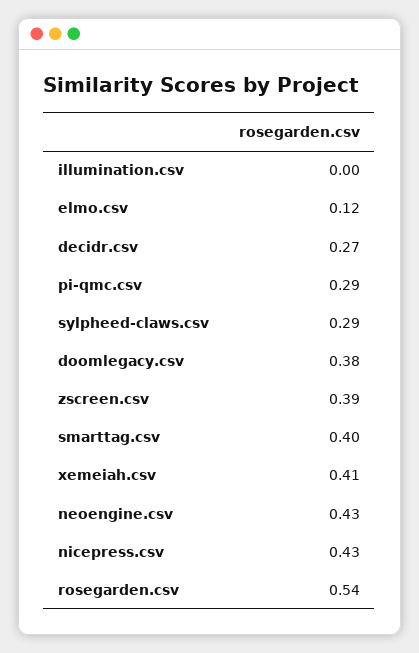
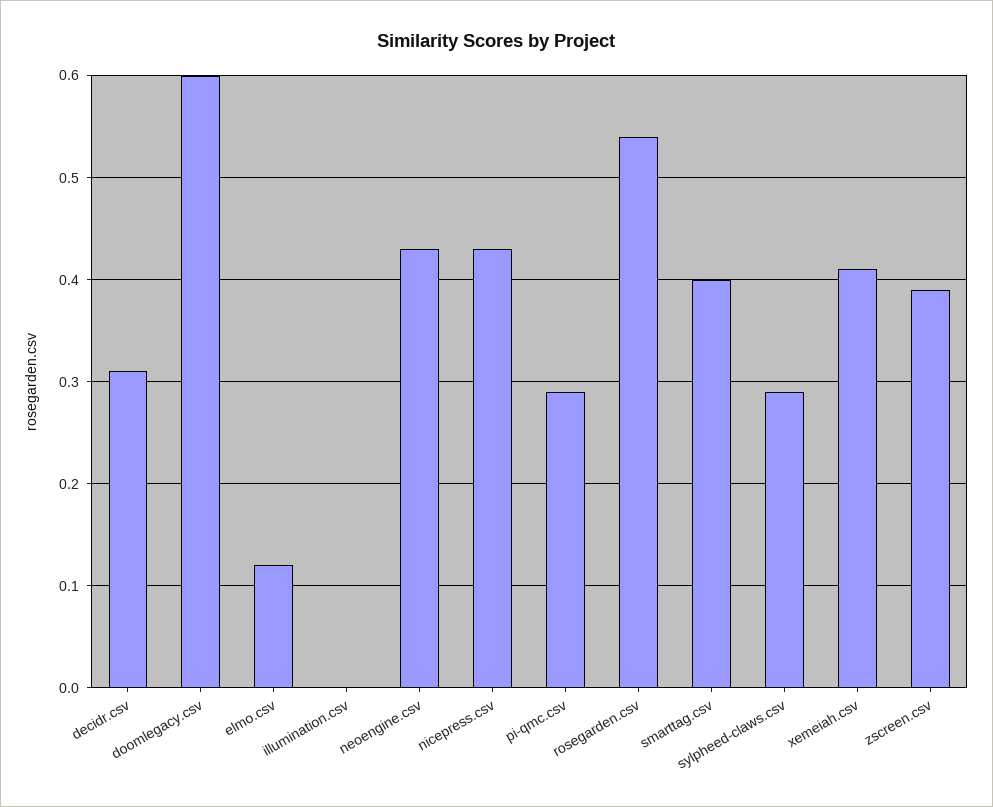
decidr.csv: 0.27 -> 0.31
doomlegacy.csv: 0.38 -> 0.6

